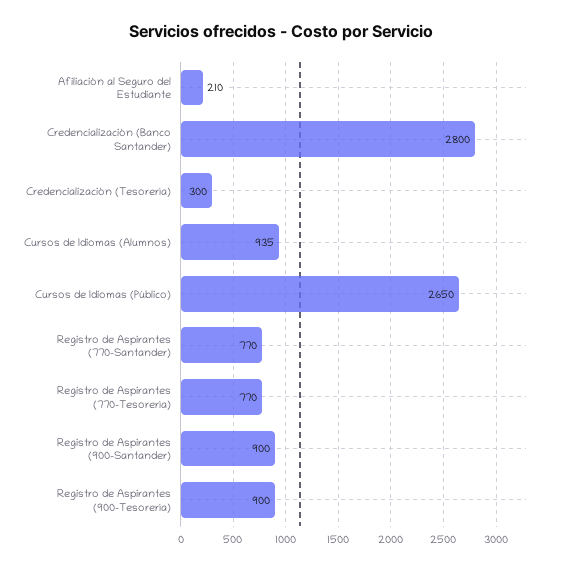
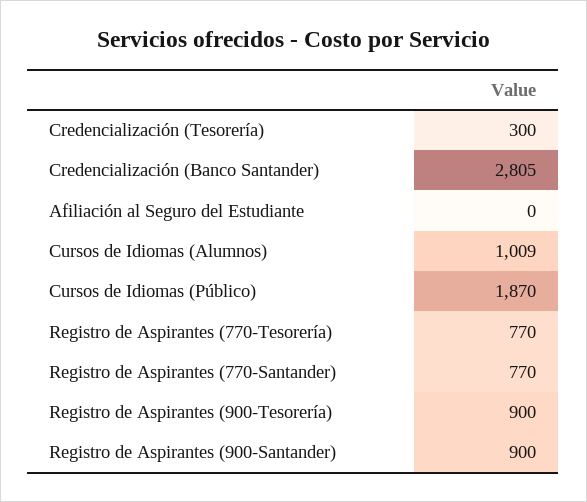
Afiliación al Seguro del Estudiante: 210 -> 0
Credencialización (Banco Santander): 2800 -> 2805
Cursos de Idiomas (Alumnos): 935 -> 1009
Cursos de Idiomas (Público): 2650 -> 1870

